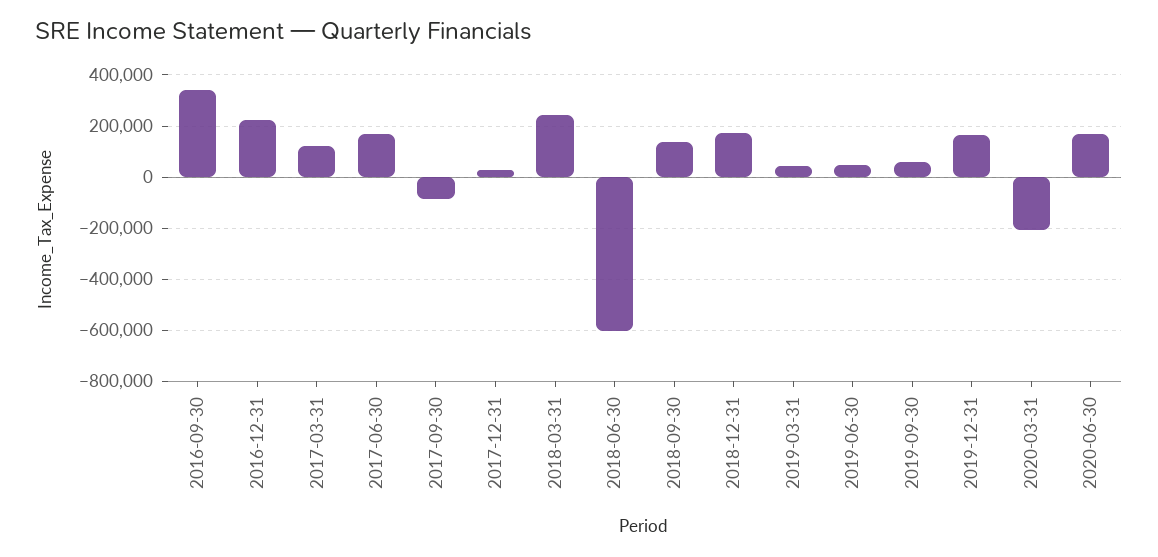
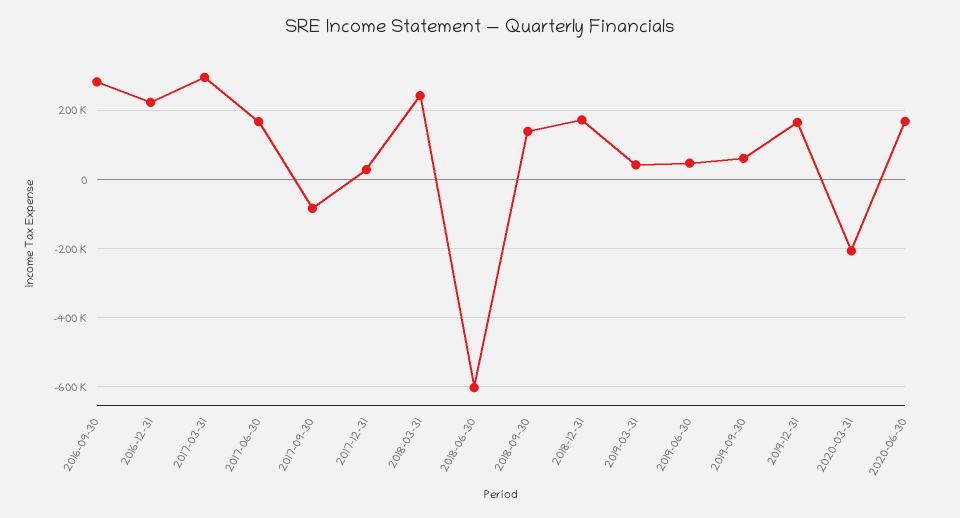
2016-09-30: 350000 -> 280000
2017-03-31: 125000 -> 300000

